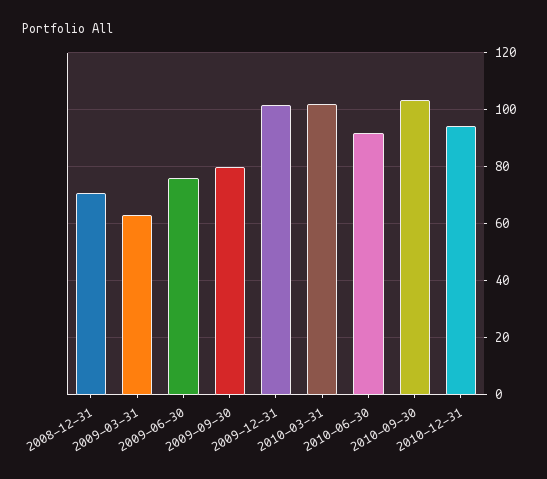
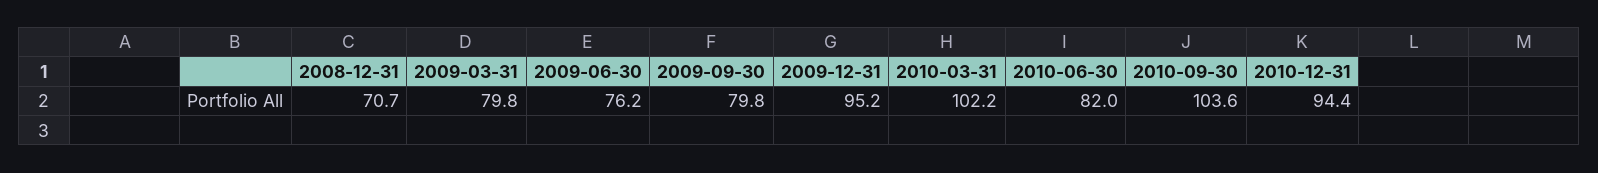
2009-03-31: 62.5 -> 79.8
2009-12-31: 102.5 -> 95.2
2010-06-30: 92.5 -> 82

